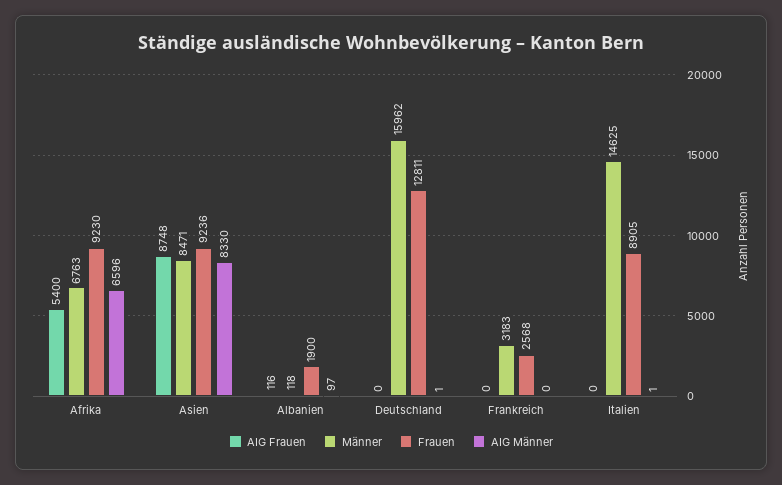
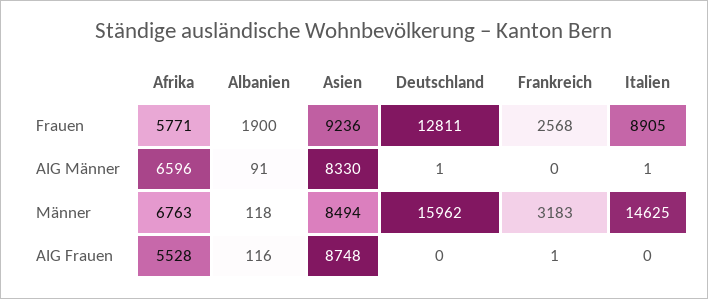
AIG Frauen, Afrika: 5400 -> 5528
Frauen, Afrika: 9230 -> 5771
Männer, Asien: 8471 -> 8494
AIG Männer, Albanien: 97 -> 91
AIG Frauen, Frankreich: 0 -> 1

